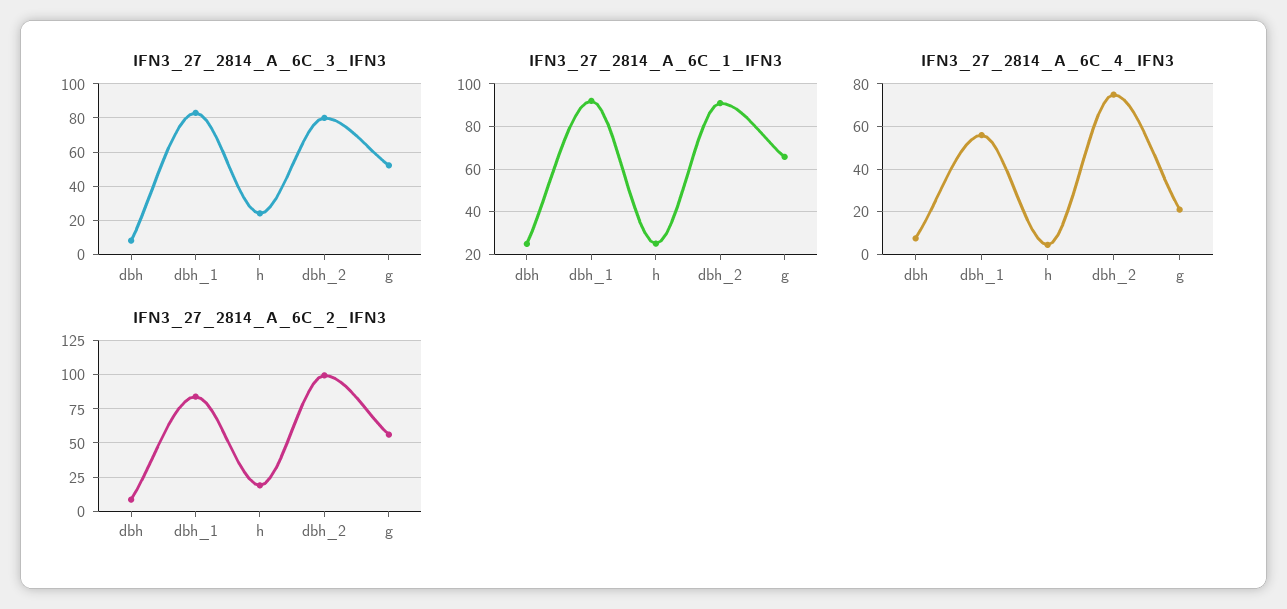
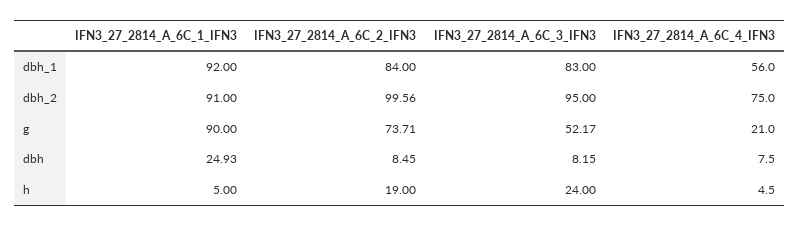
IFN3_27_2814_A_6C_3_IFN3, dbh_2: 80 -> 95
IFN3_27_2814_A_6C_1_IFN3, h: 25 -> 5
IFN3_27_2814_A_6C_1_IFN3, g: 65 -> 90
IFN3_27_2814_A_6C_2_IFN3, g: 55 -> 73.71

